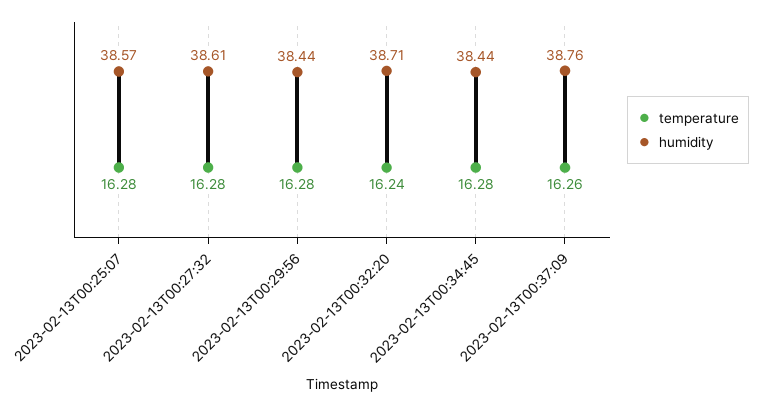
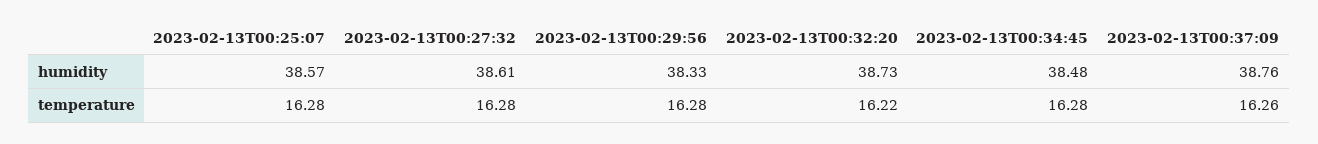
humidity, 2023-02-13T00:29:56: 38.44 -> 38.33
temperature, 2023-02-13T00:32:20: 16.24 -> 16.22
humidity, 2023-02-13T00:32:20: 38.71 -> 38.73
humidity, 2023-02-13T00:34:45: 38.44 -> 38.48

